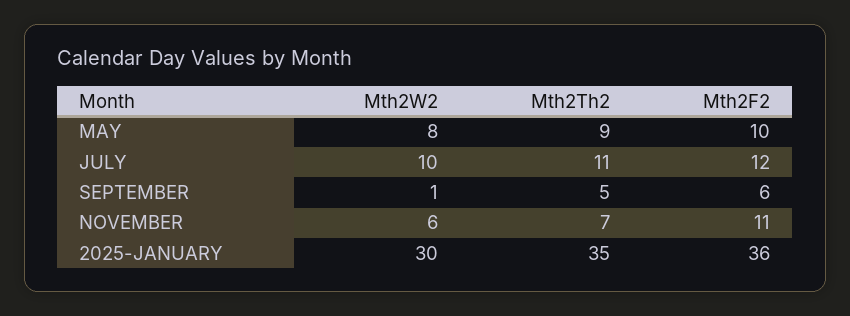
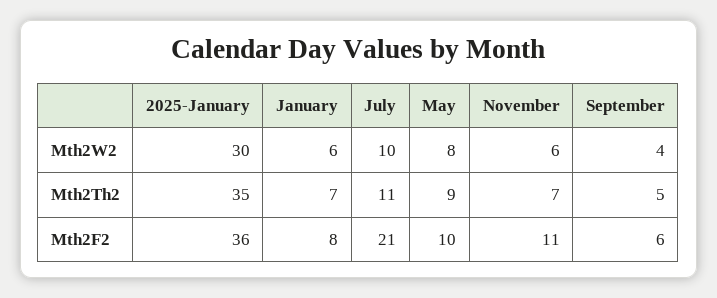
Mth2F2, JULY: 12 -> 21
Mth2W2, SEPTEMBER: 1 -> 4
Mth2W2, January: none -> 6
Mth2Th2, January: none -> 7
Mth2F2, January: none -> 8

